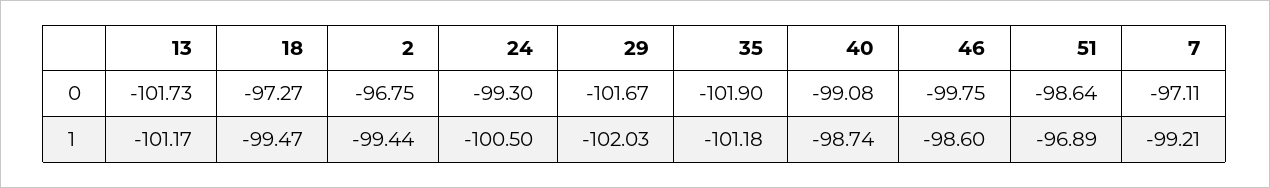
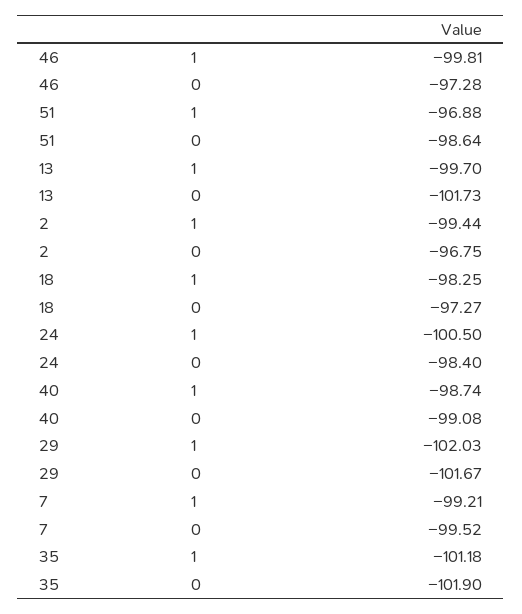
24, 0: -99.3 -> -98.4
46, 0: -99.75 -> -97.28
7, 0: -97.11 -> -99.52
13, 1: -101.17 -> -99.7
18, 1: -99.47 -> -98.25
46, 1: -98.6 -> -99.81
51, 1: -96.89 -> -96.88

